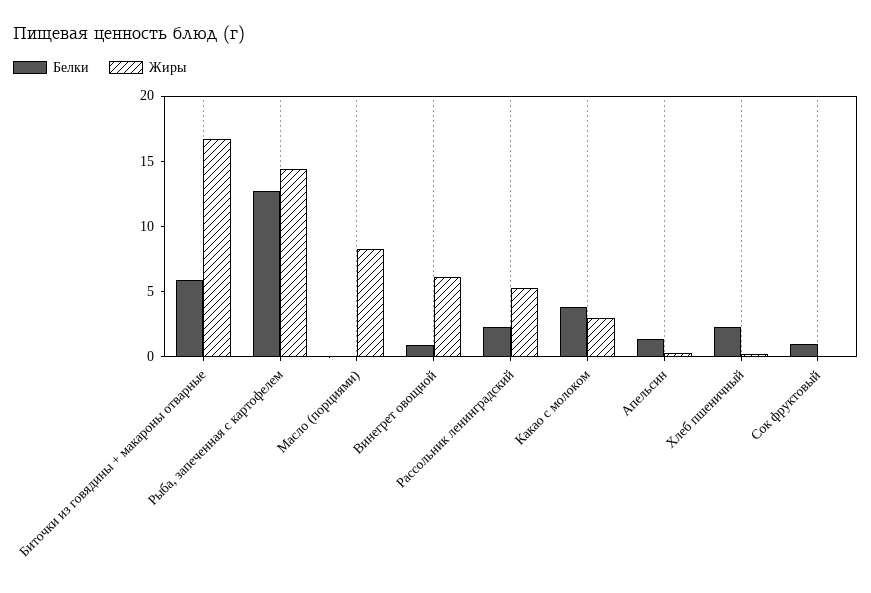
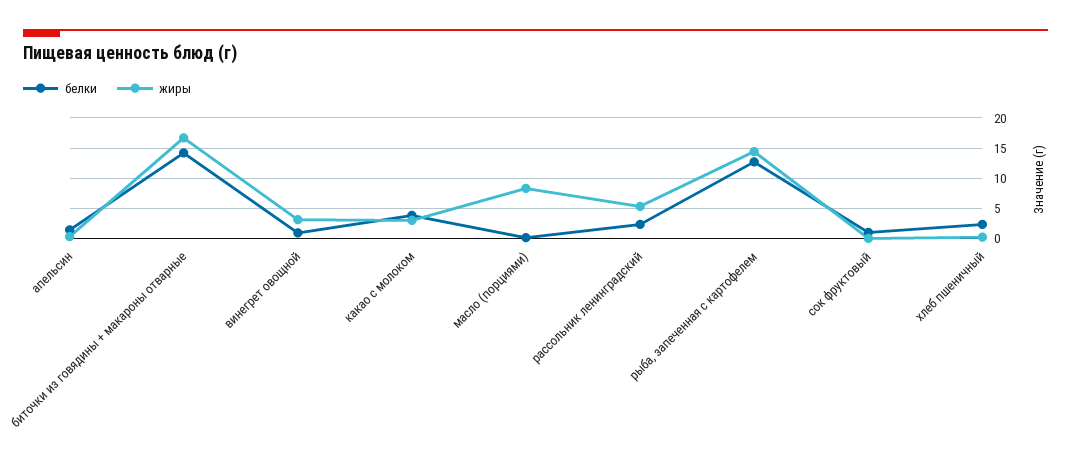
Белки, Биточки из говядины + макароны отварные: 6 -> 14
Жиры, Винегрет овощной: 6 -> 3

